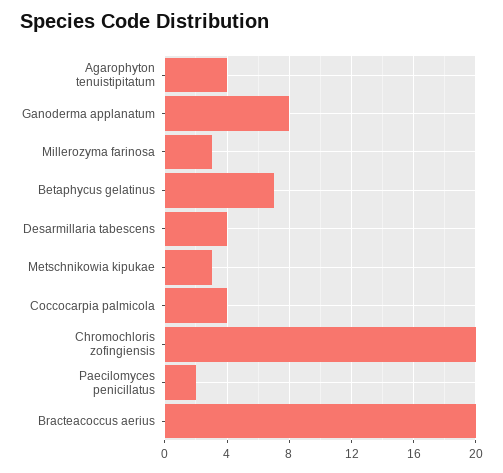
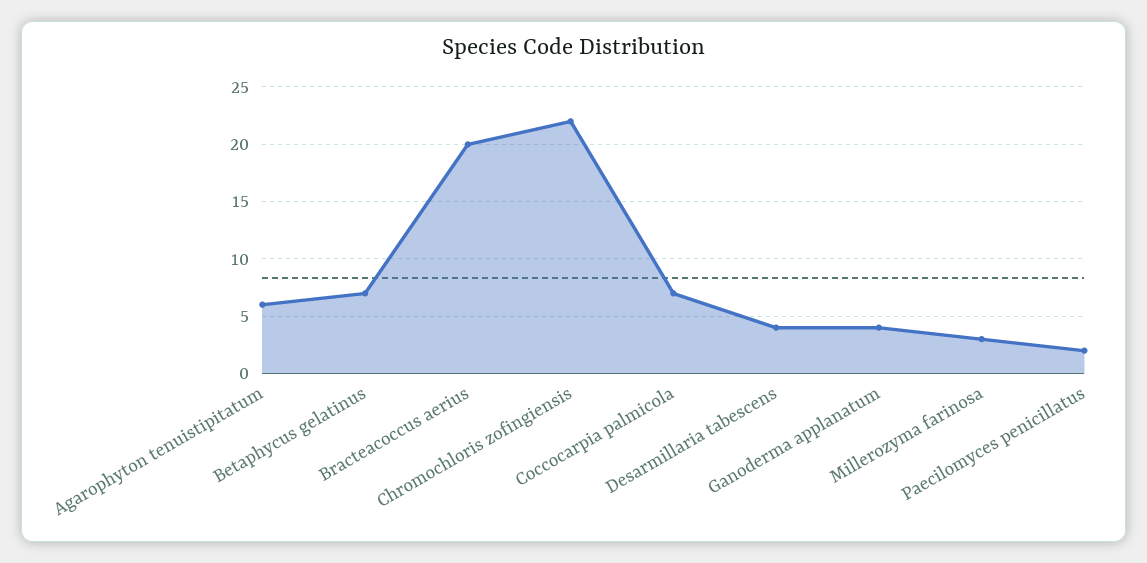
Agarophyton tenuistipitatum: 4 -> 6
Ganoderma applanatum: 8 -> 4
Metschnikowia kipukae: 3 -> none
Coccocarpia palmicola: 4 -> 7
Chromochloris zofingiensis: 20 -> 22

